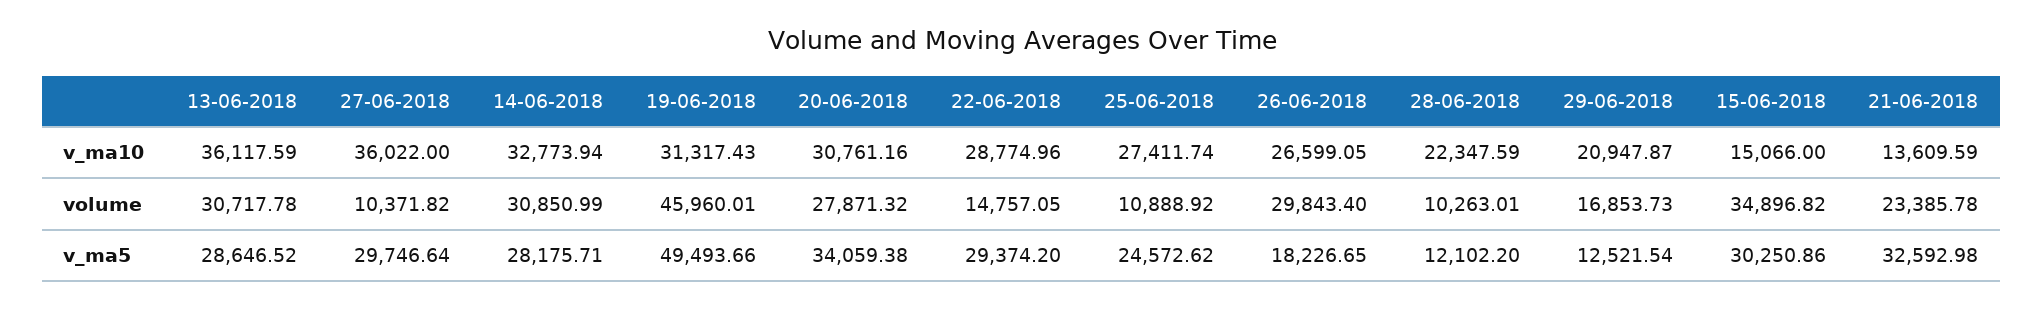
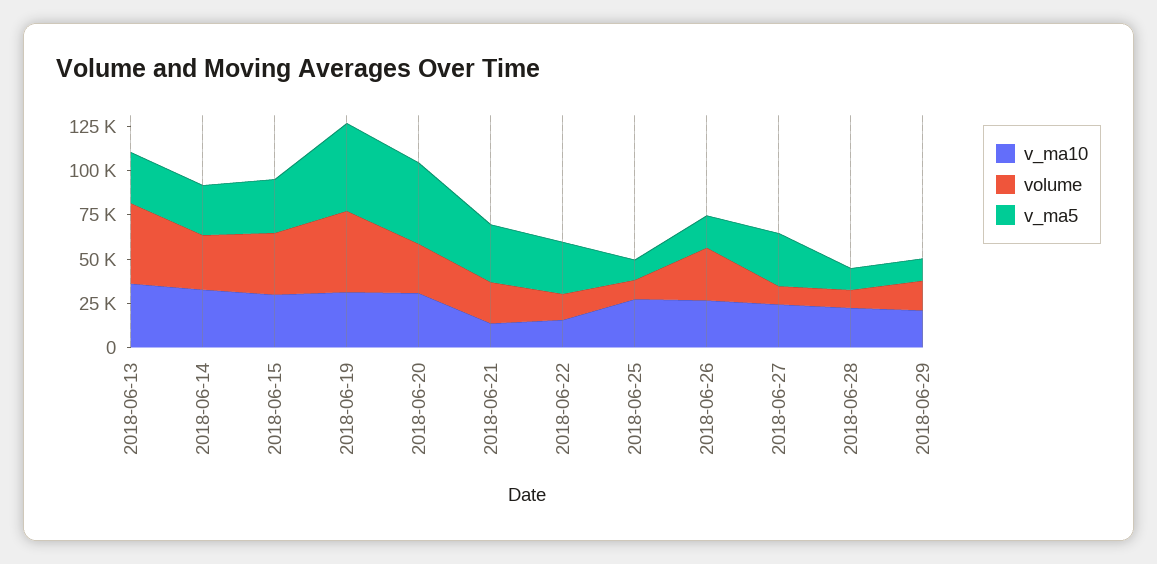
v_ma10, 27-06-2018: 36022 -> 25000
v_ma10, 22-06-2018: 28774.96 -> 15000
v_ma10, 15-06-2018: 15066 -> 30000
volume, 13-06-2018: 30717.78 -> 45000
v_ma5, 20-06-2018: 34059.38 -> 45000
v_ma5, 25-06-2018: 24572.62 -> 10000

